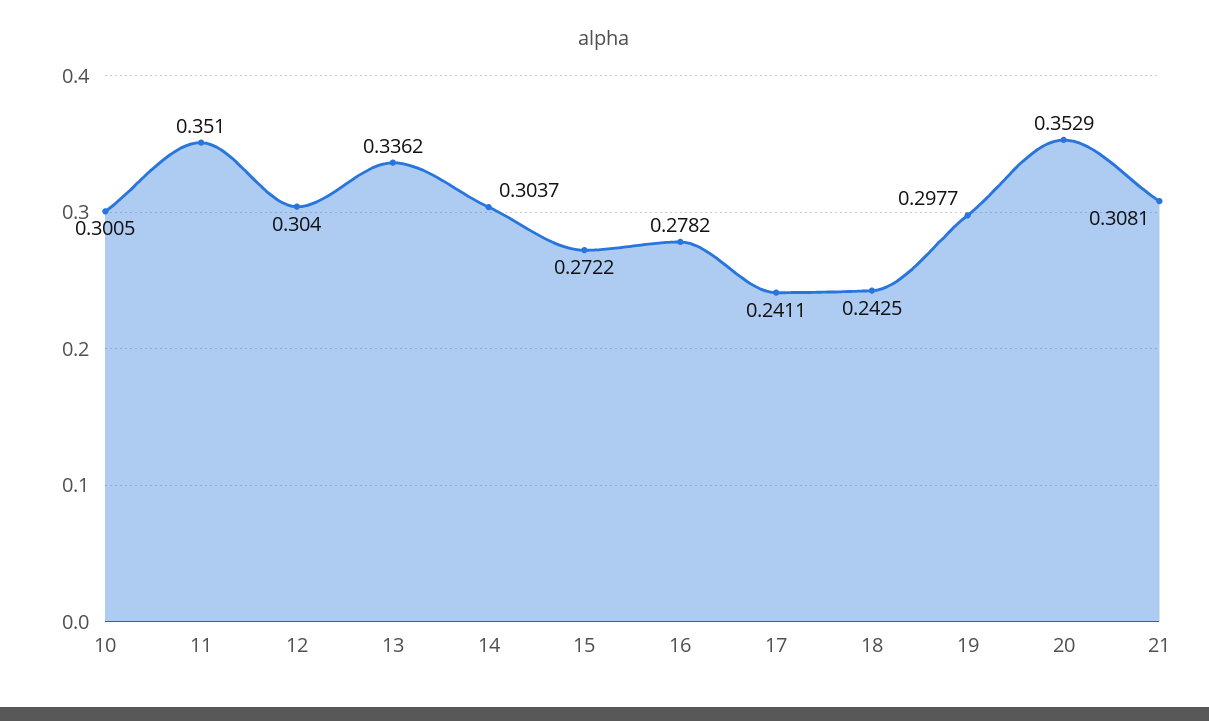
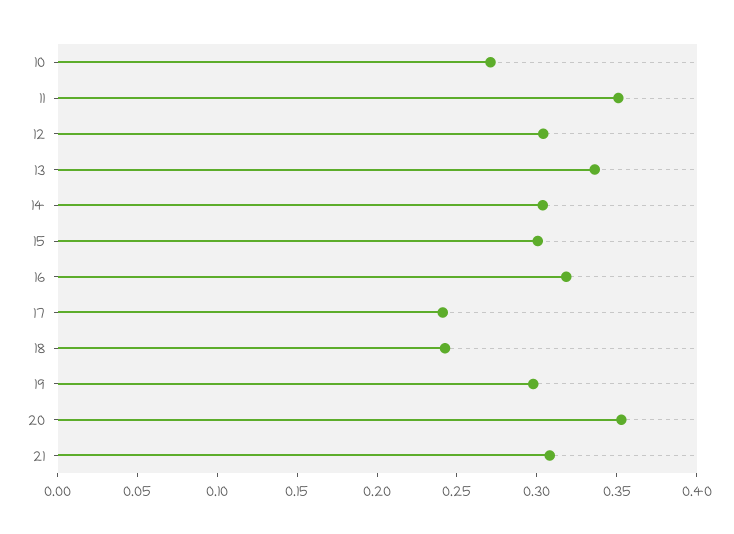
10: 0.3005 -> 0.27
15: 0.2722 -> 0.3
16: 0.2782 -> 0.32

